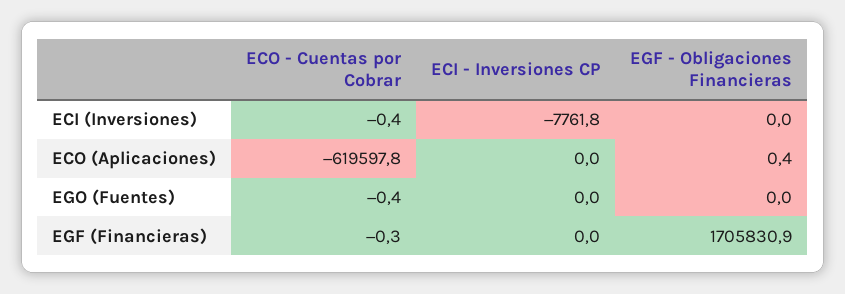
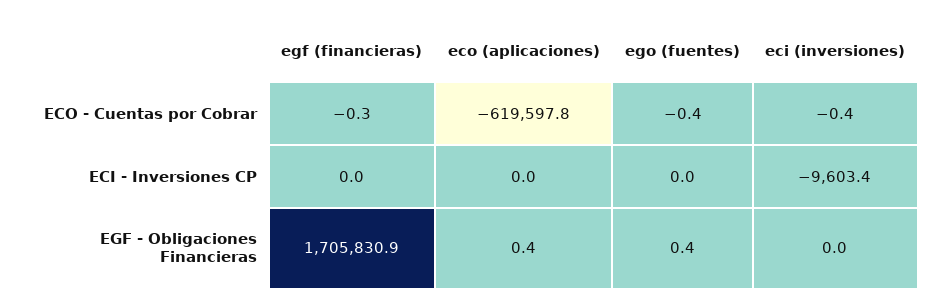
ECI - Inversiones CP, ECI (Inversiones): -7761.8 -> -9603.4
EGF - Obligaciones Financieras, EGO (Fuentes): 0 -> 0.4

